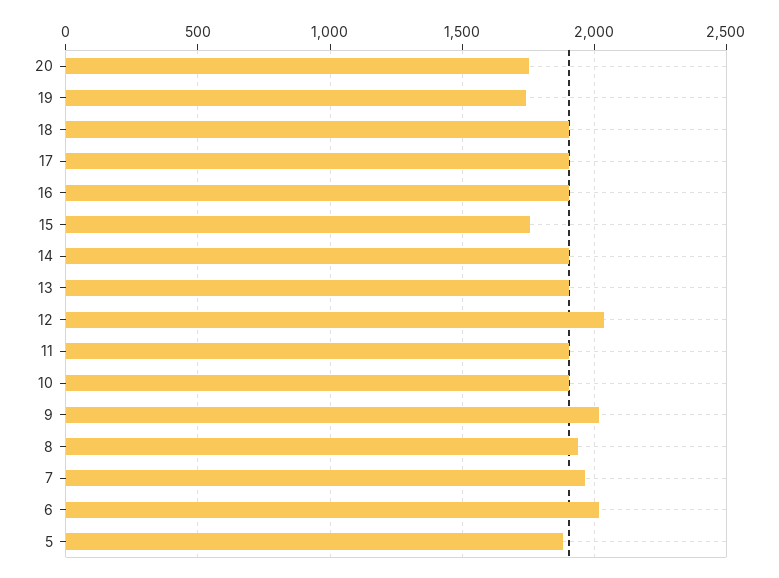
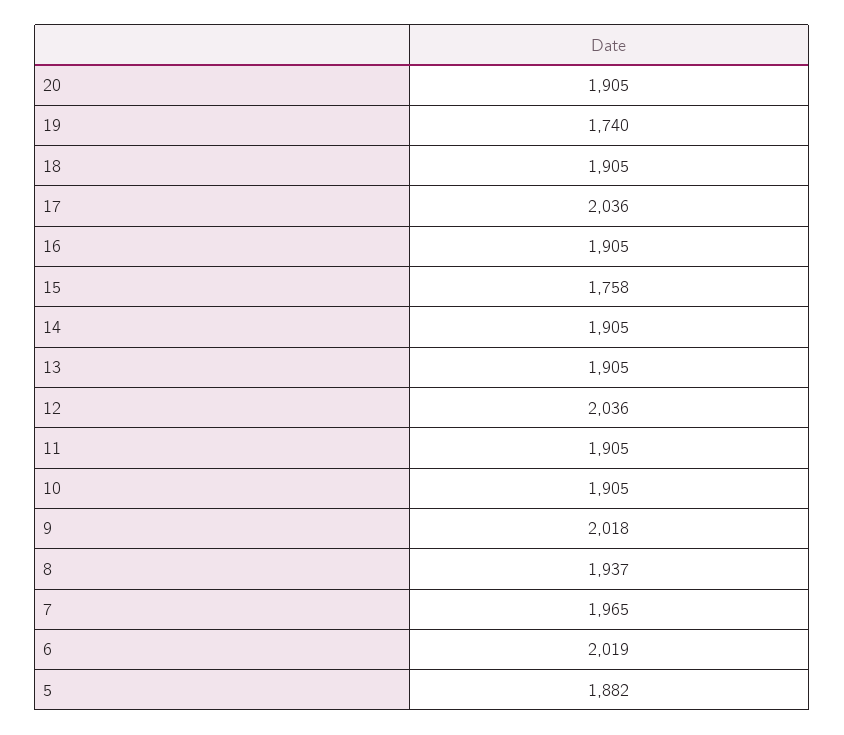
20: 1750 -> 1905
17: 1900 -> 2036

